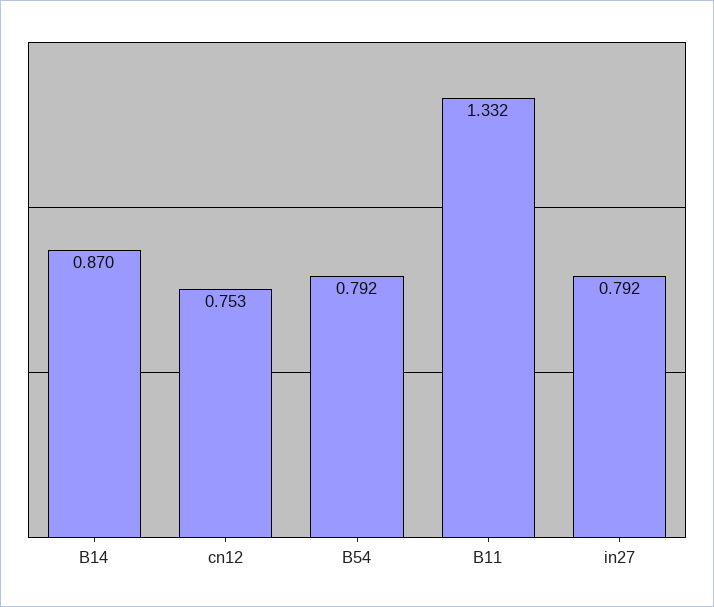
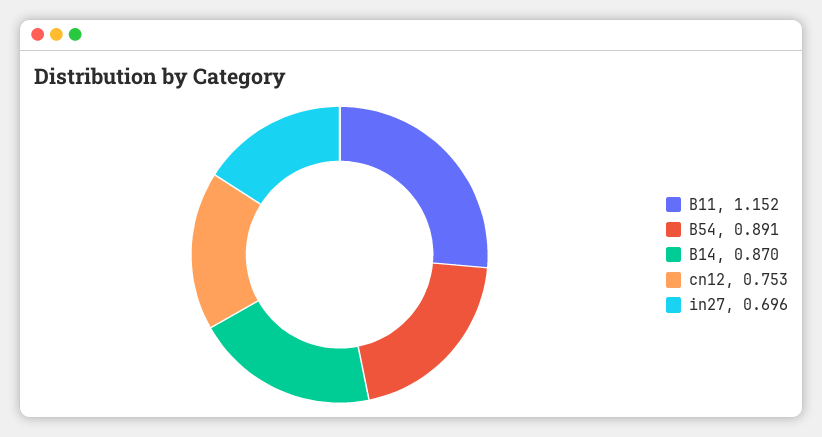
B54: 0.792 -> 0.891
B11: 1.332 -> 1.152
in27: 0.792 -> 0.696

